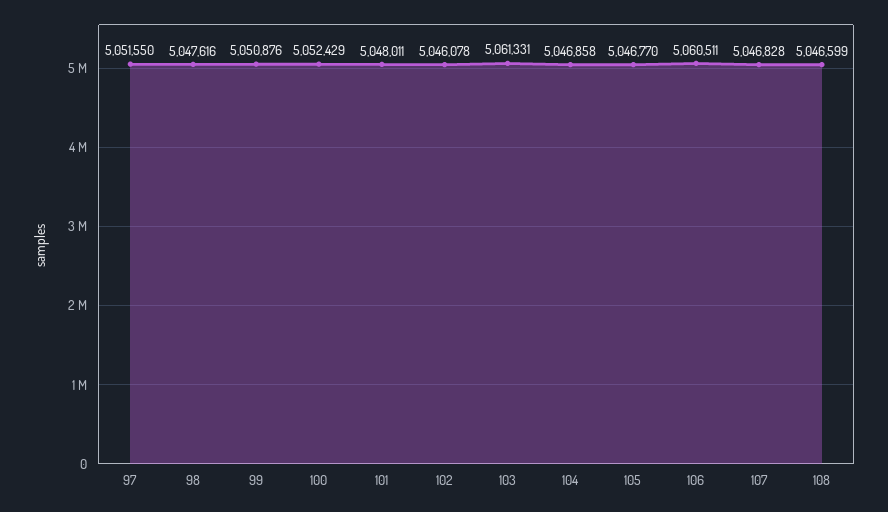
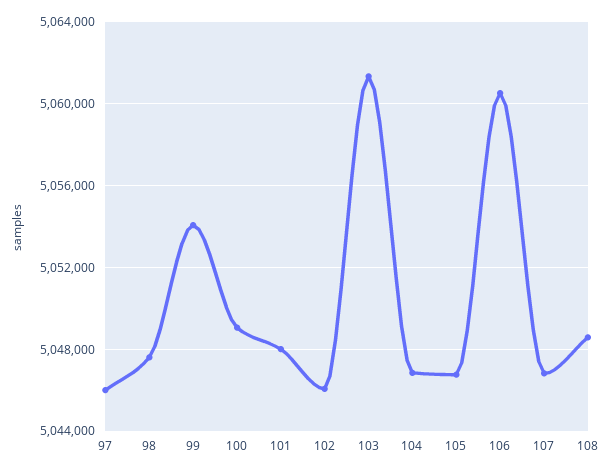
97: 5051550 -> 5046000
99: 5050876 -> 5054000
100: 5052429 -> 5049000
108: 5046599 -> 5048500

